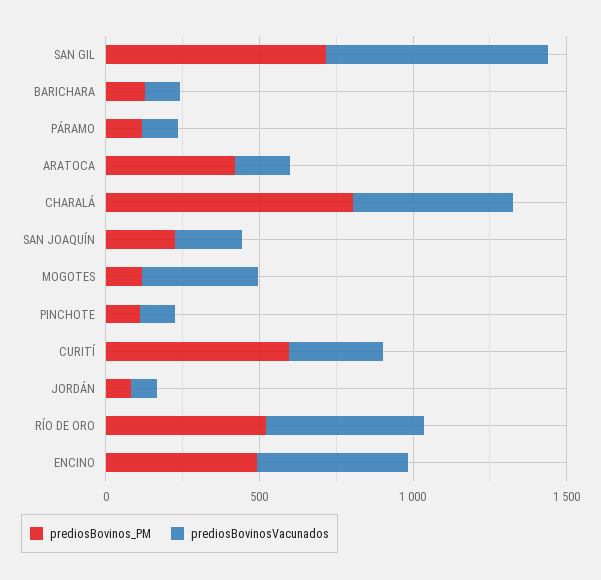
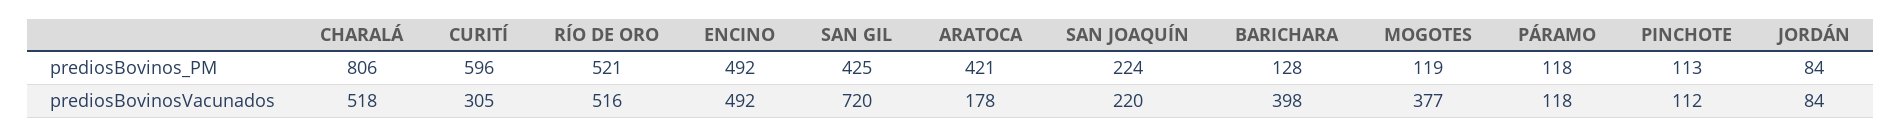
prediosBovinos_PM, SAN GIL: 700 -> 425
prediosBovinosVacunados, BARICHARA: 100 -> 398

